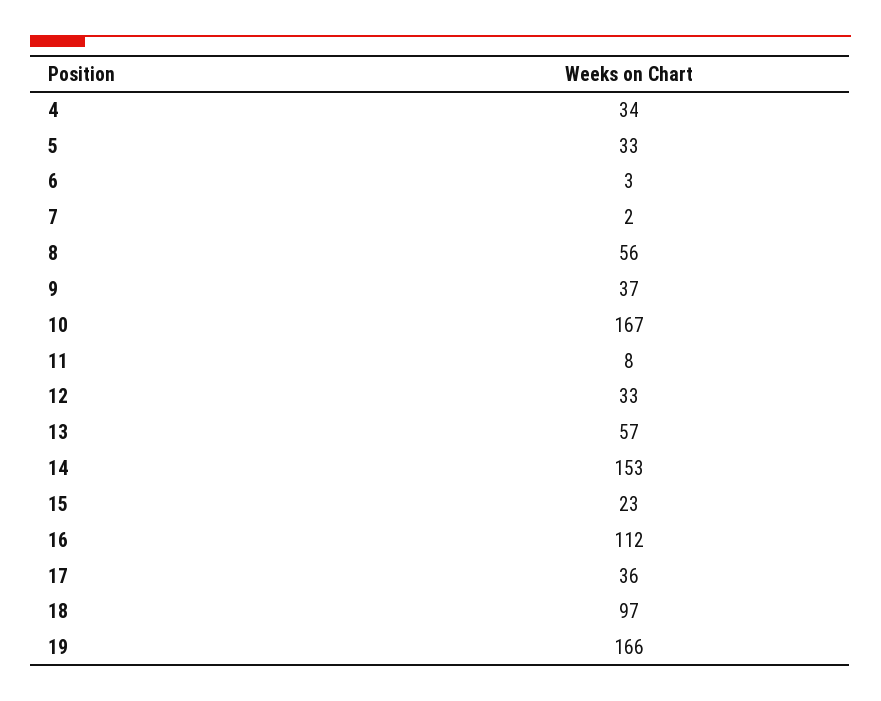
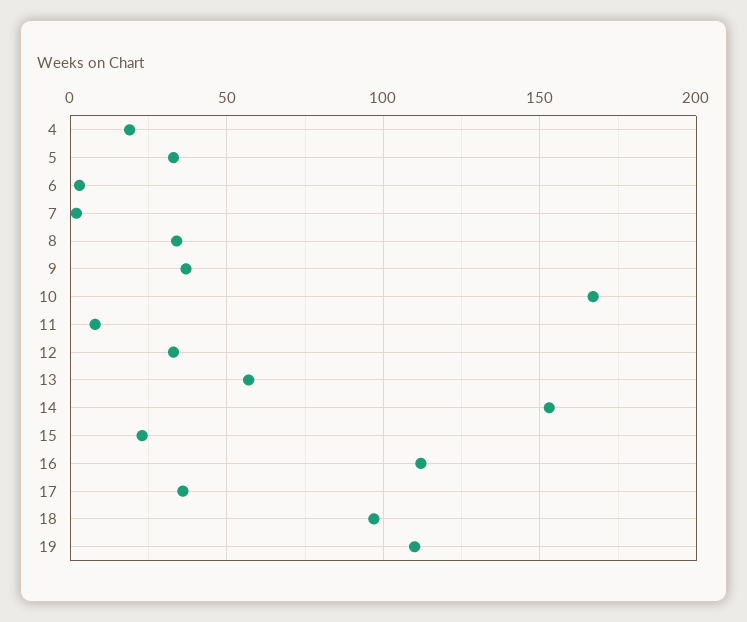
4: 34 -> 20
8: 56 -> 35
19: 166 -> 110

